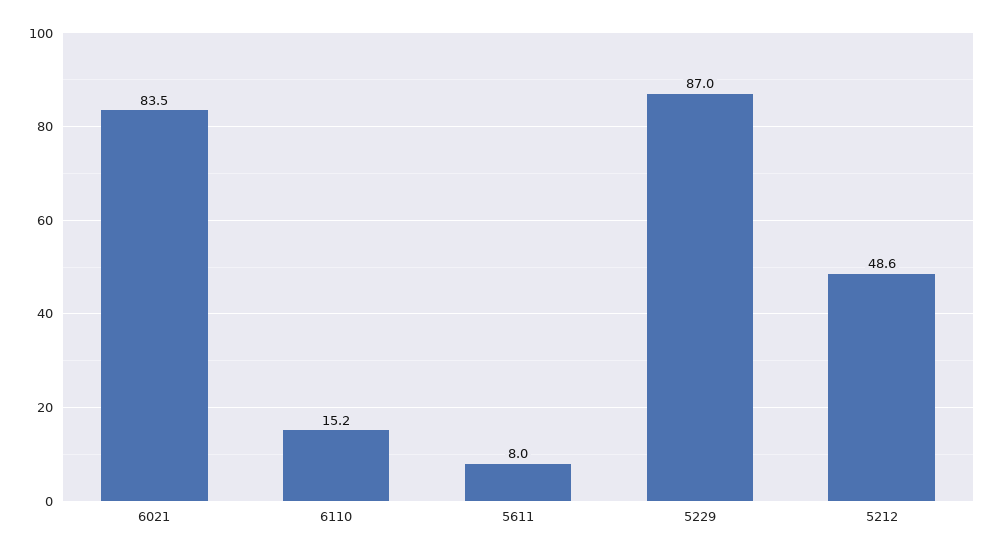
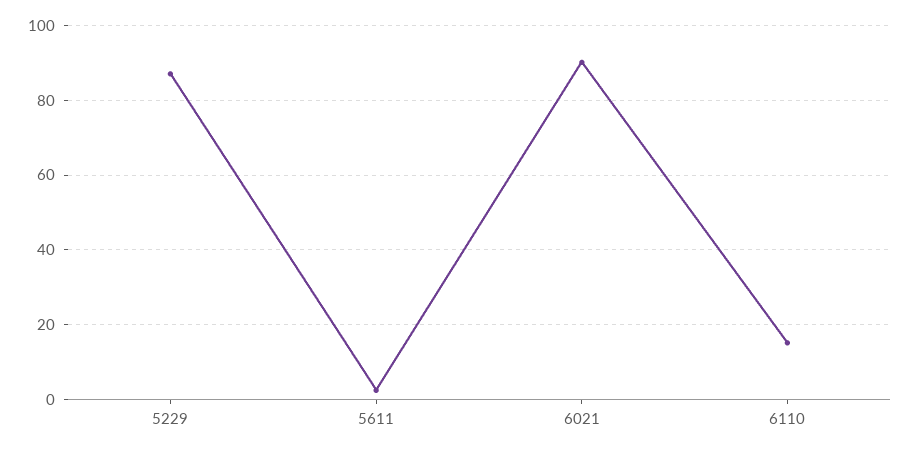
6021: 83.5 -> 90
5611: 8 -> 2
5212: 48.6 -> none

